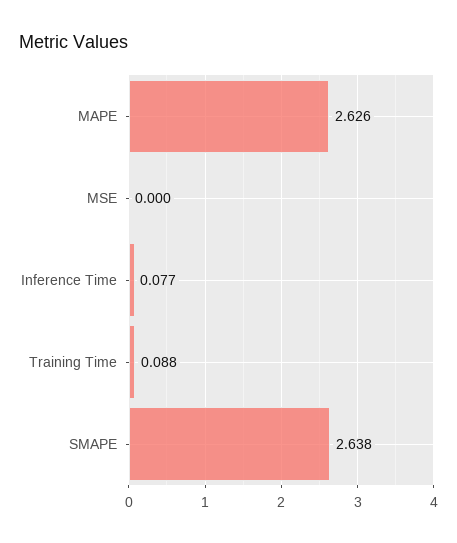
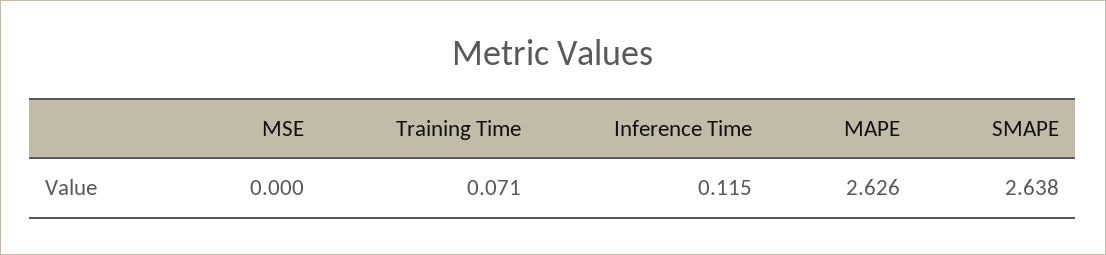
Inference Time: 0.077 -> 0.115
Training Time: 0.088 -> 0.071

